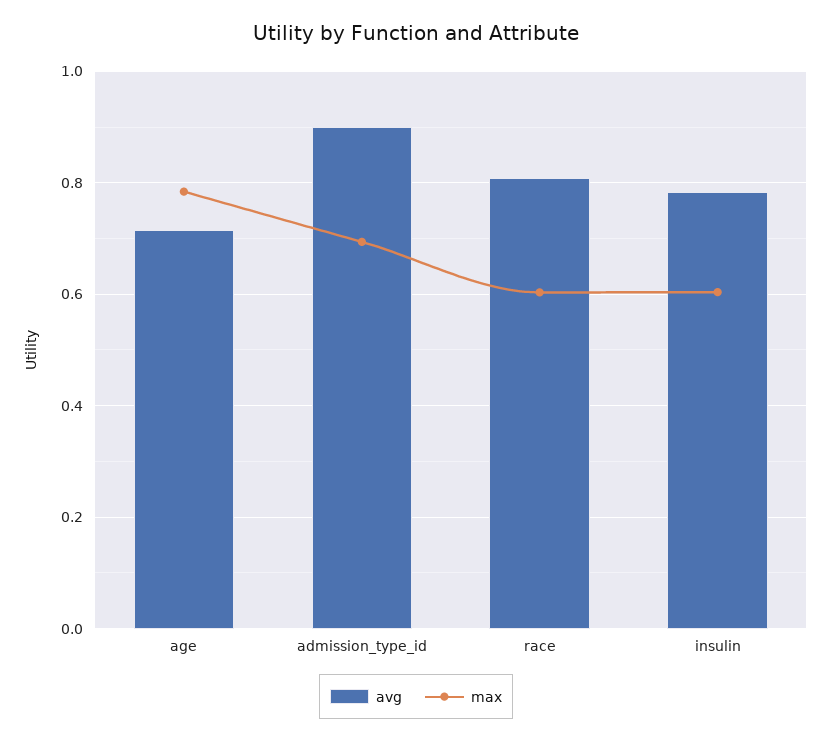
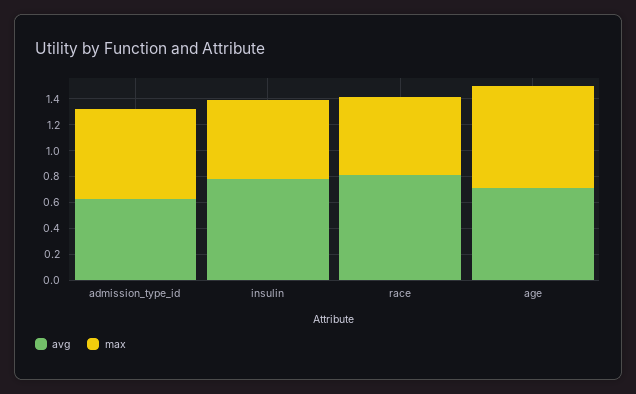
avg, admission_type_id: 0.9 -> 0.6

